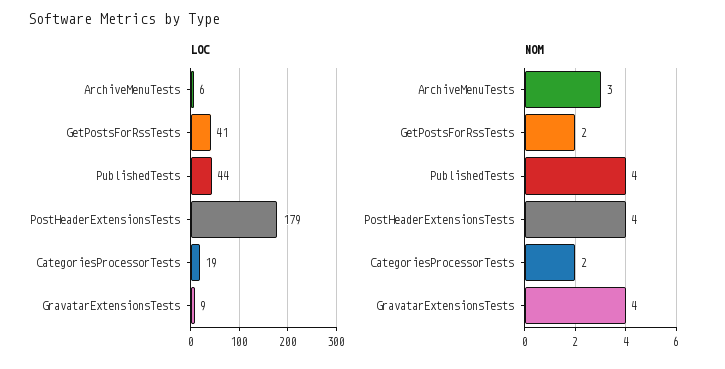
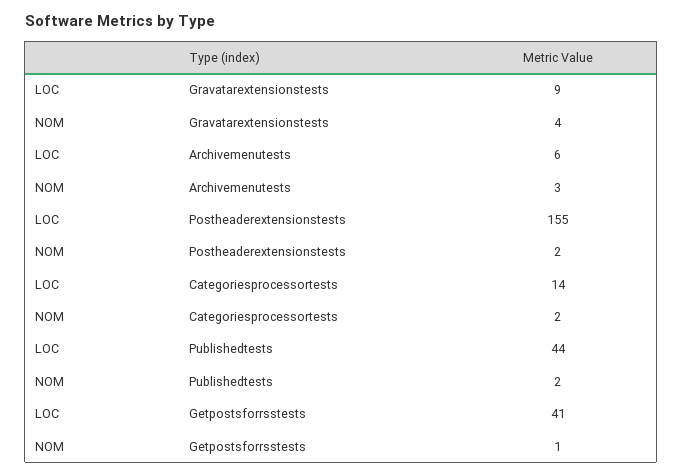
LOC, PostHeaderExtensionsTests: 179 -> 155
LOC, CategoriesProcessorTests: 19 -> 14
NOM, GetPostsForRssTests: 2 -> 1
NOM, PublishedTests: 4 -> 2
NOM, PostHeaderExtensionsTests: 4 -> 2

